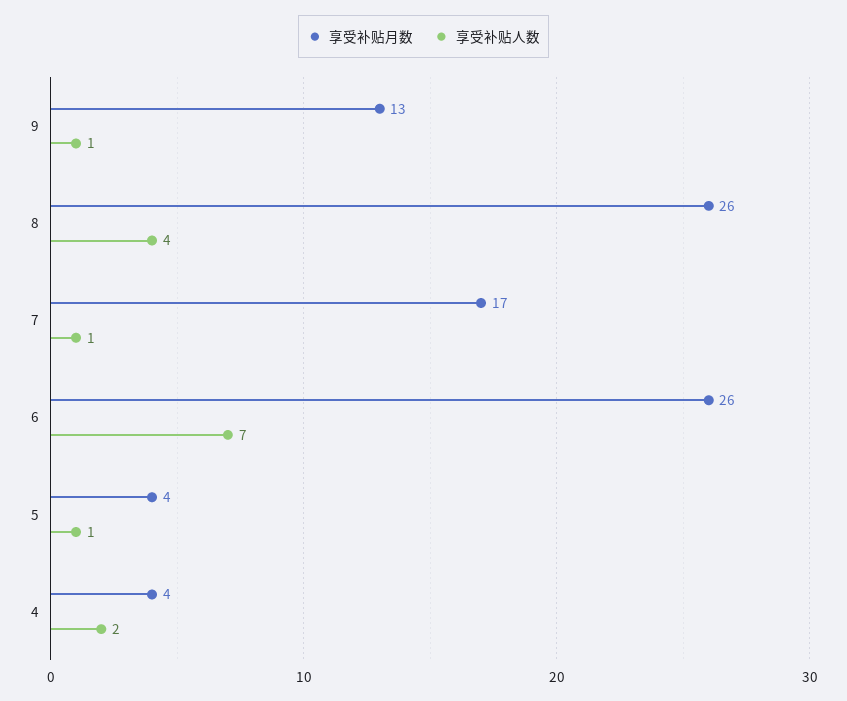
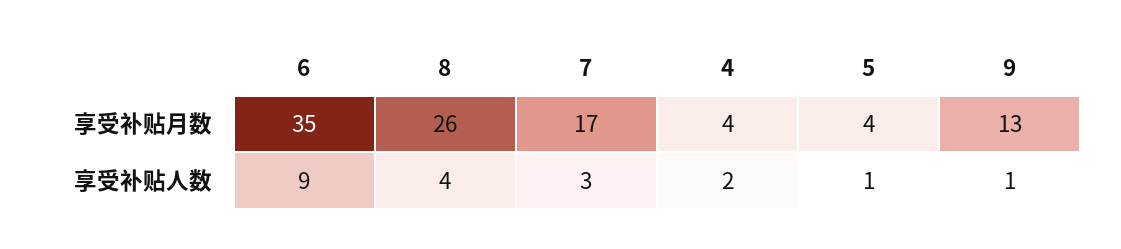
享受补贴人数, 7: 1 -> 3
享受补贴月数, 6: 26 -> 35
享受补贴人数, 6: 7 -> 9

